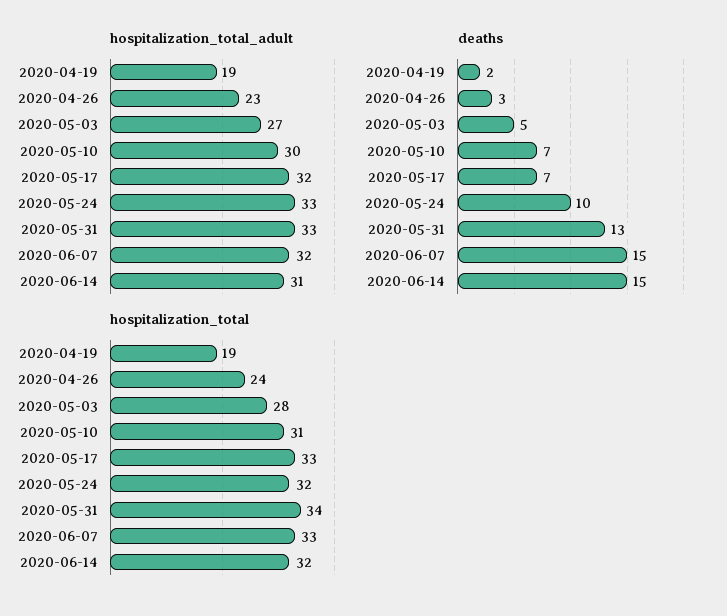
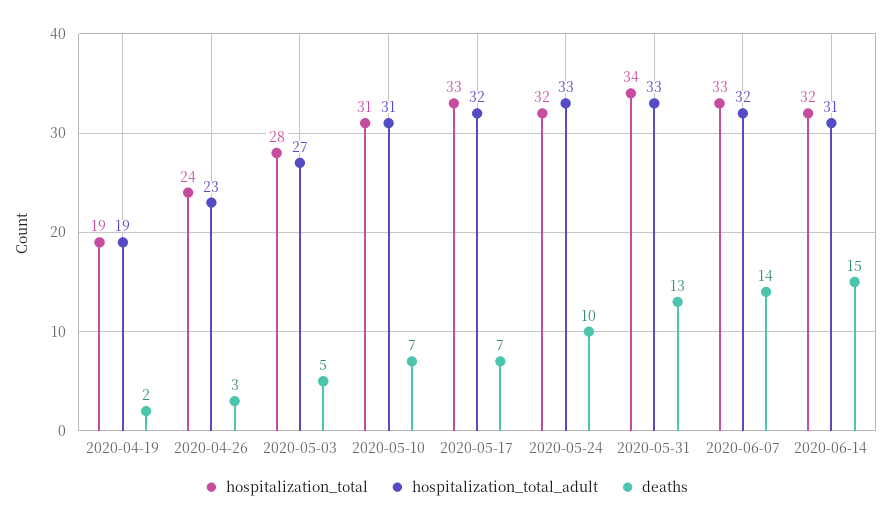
hospitalization_total_adult, 2020-05-10: 30 -> 31
deaths, 2020-06-07: 15 -> 14

